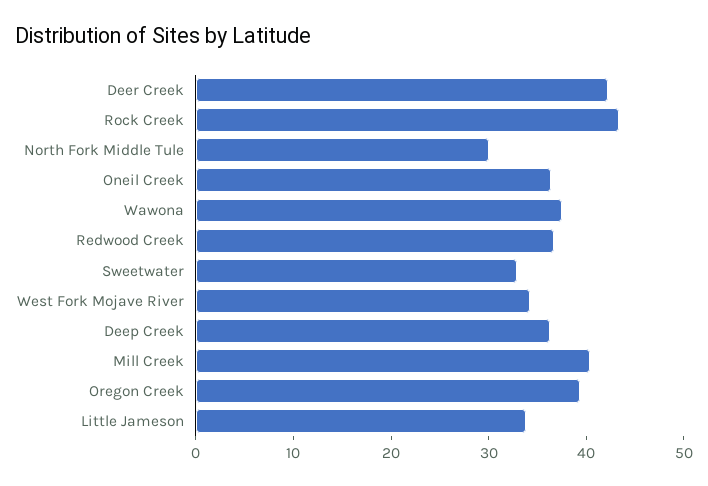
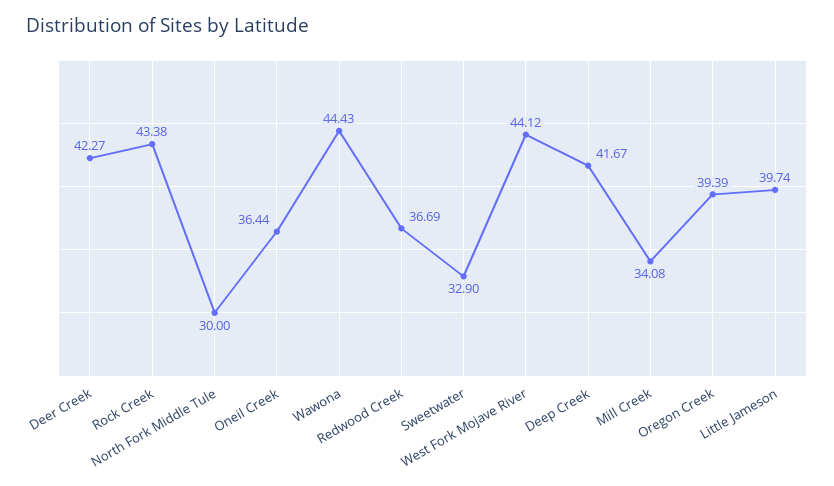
Wawona: 38 -> 44.43
West Fork Mojave River: 34 -> 44.12
Deep Creek: 36 -> 41.67
Mill Creek: 40 -> 34.08
Little Jameson: 34 -> 39.74

